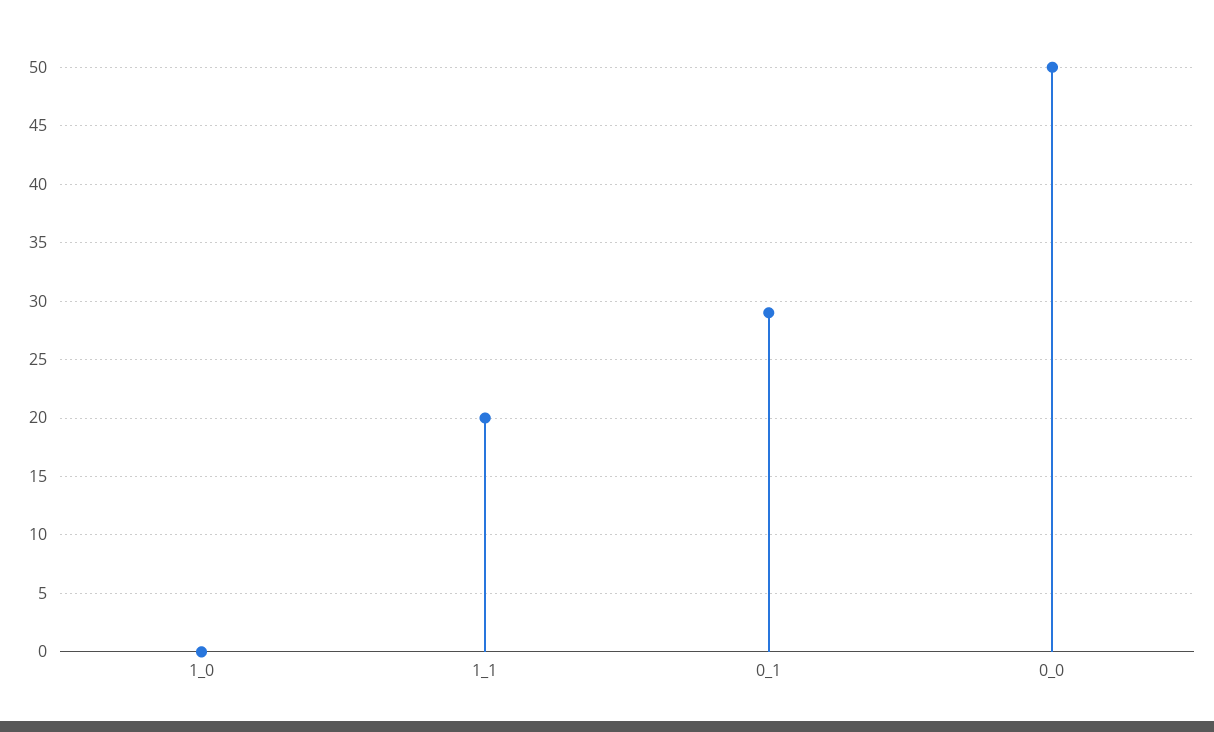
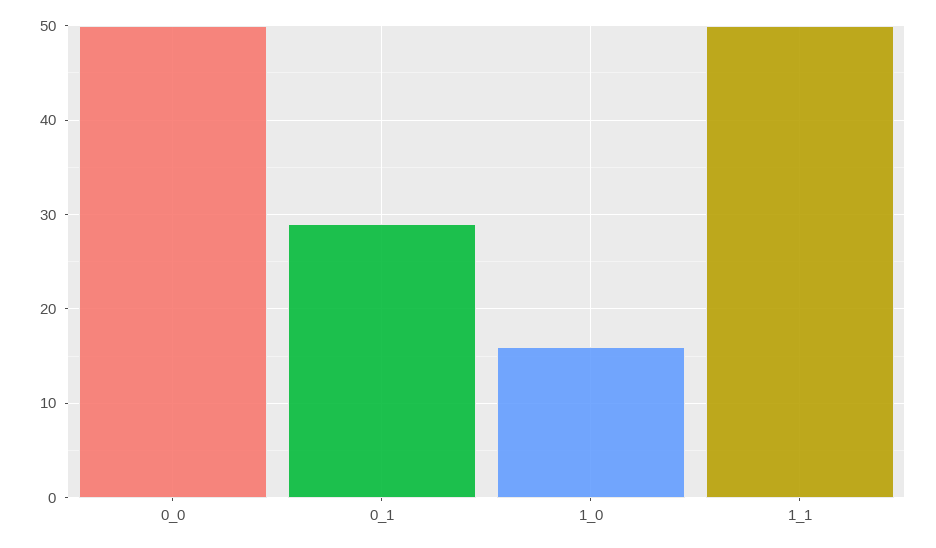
1_0: 0 -> 16
1_1: 20 -> 50

